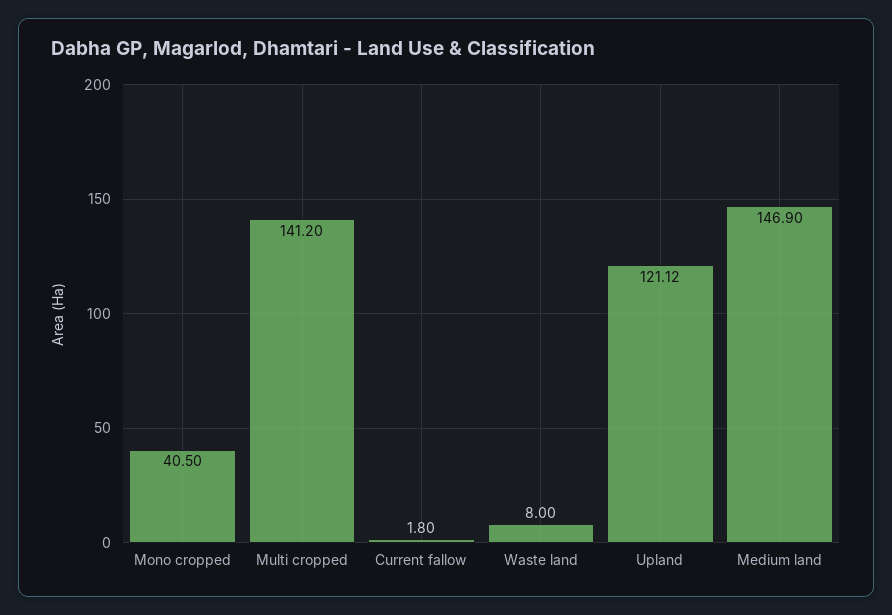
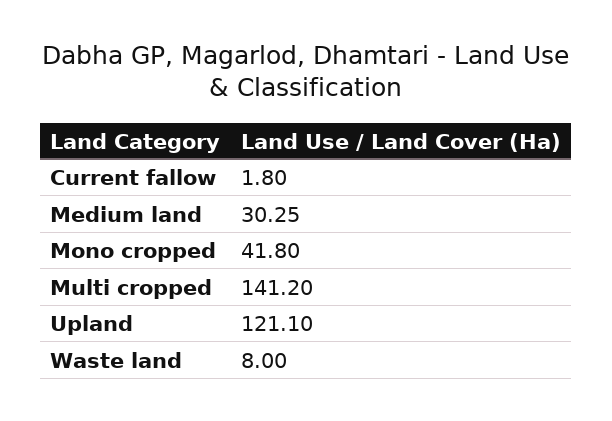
Mono cropped: 40.5 -> 41.8
Upland: 121.12 -> 121.1
Medium land: 146.9 -> 30.25

